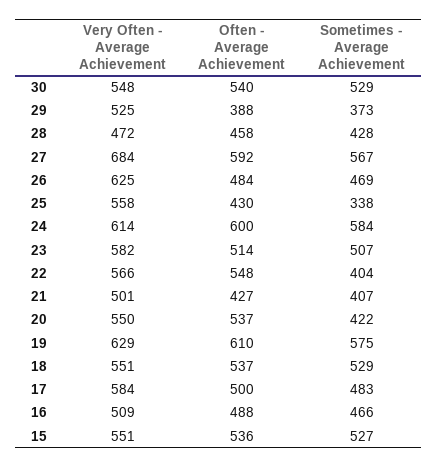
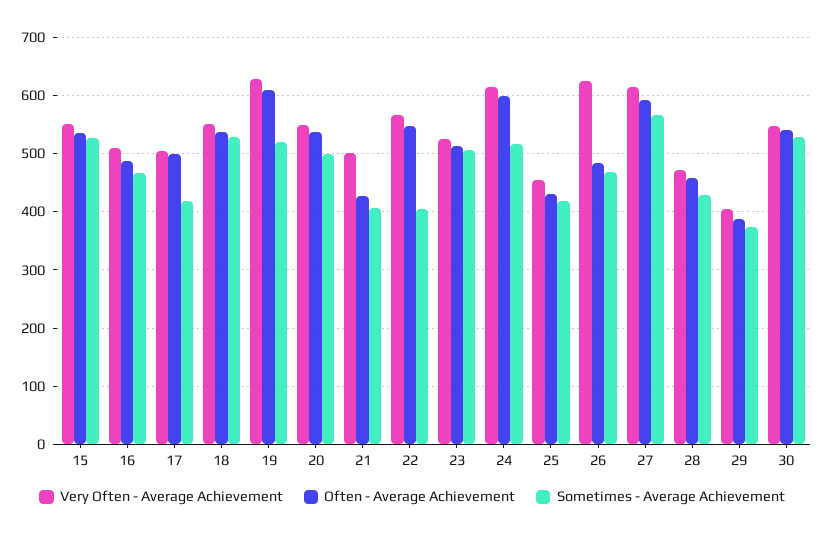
Very Often - Average Achievement, 29: 525 -> 400
Very Often - Average Achievement, 27: 684 -> 620
Very Often - Average Achievement, 25: 558 -> 460
Sometimes - Average Achievement, 25: 338 -> 420
Sometimes - Average Achievement, 24: 584 -> 520
Very Often - Average Achievement, 23: 582 -> 520
Sometimes - Average Achievement, 20: 422 -> 500
Sometimes - Average Achievement, 19: 575 -> 520
Very Often - Average Achievement, 17: 584 -> 500
Sometimes - Average Achievement, 17: 483 -> 420

